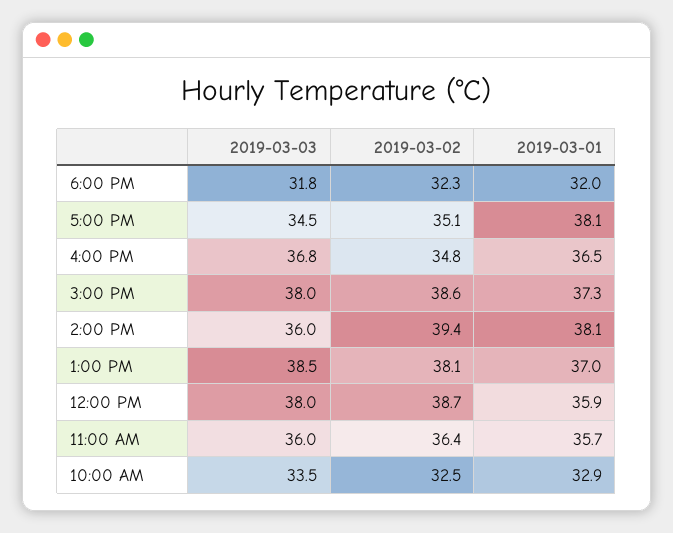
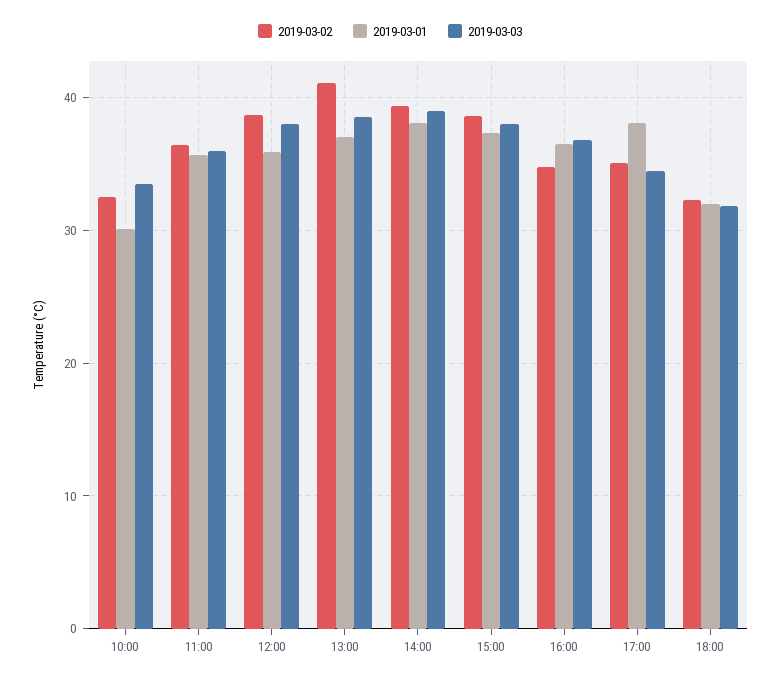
2019-03-03, 2:00 PM: 36 -> 39
2019-03-02, 1:00 PM: 38.1 -> 41
2019-03-01, 10:00 AM: 32.9 -> 30

